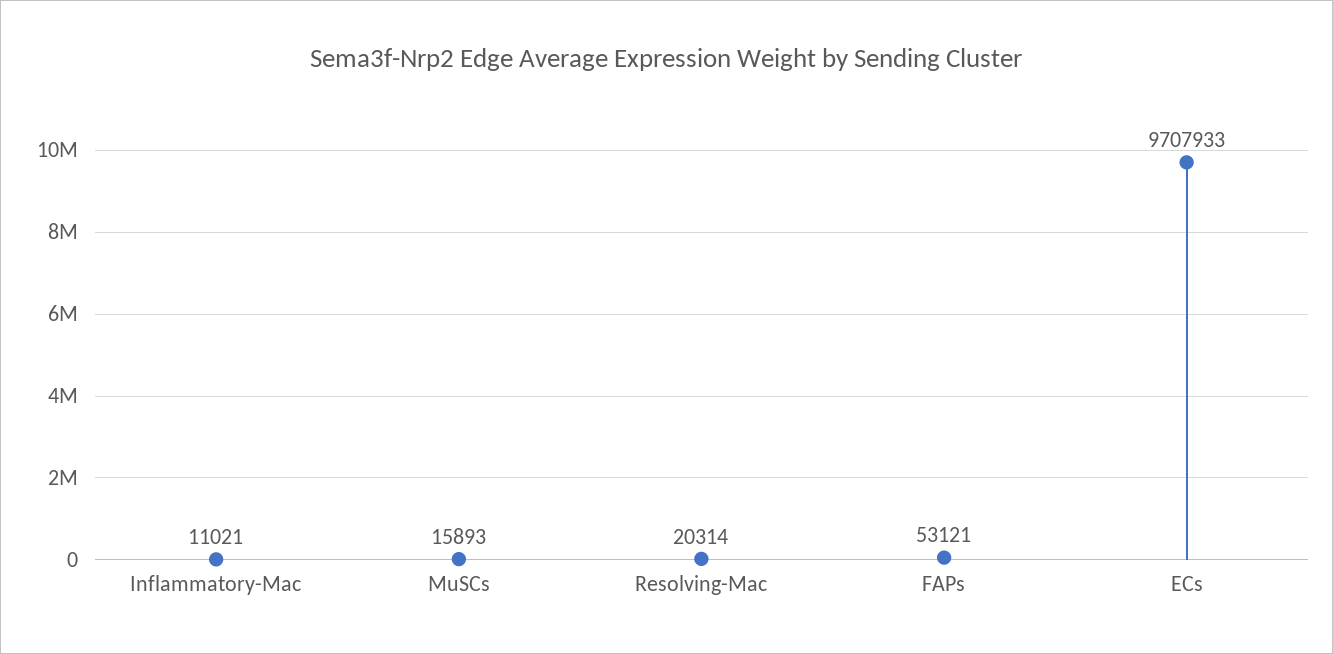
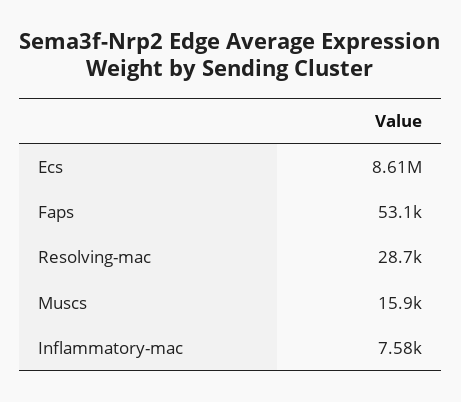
Inflammatory-Mac: 11021 -> 7580
Resolving-Mac: 20314 -> 28700
ECs: 9707933 -> 8610000

